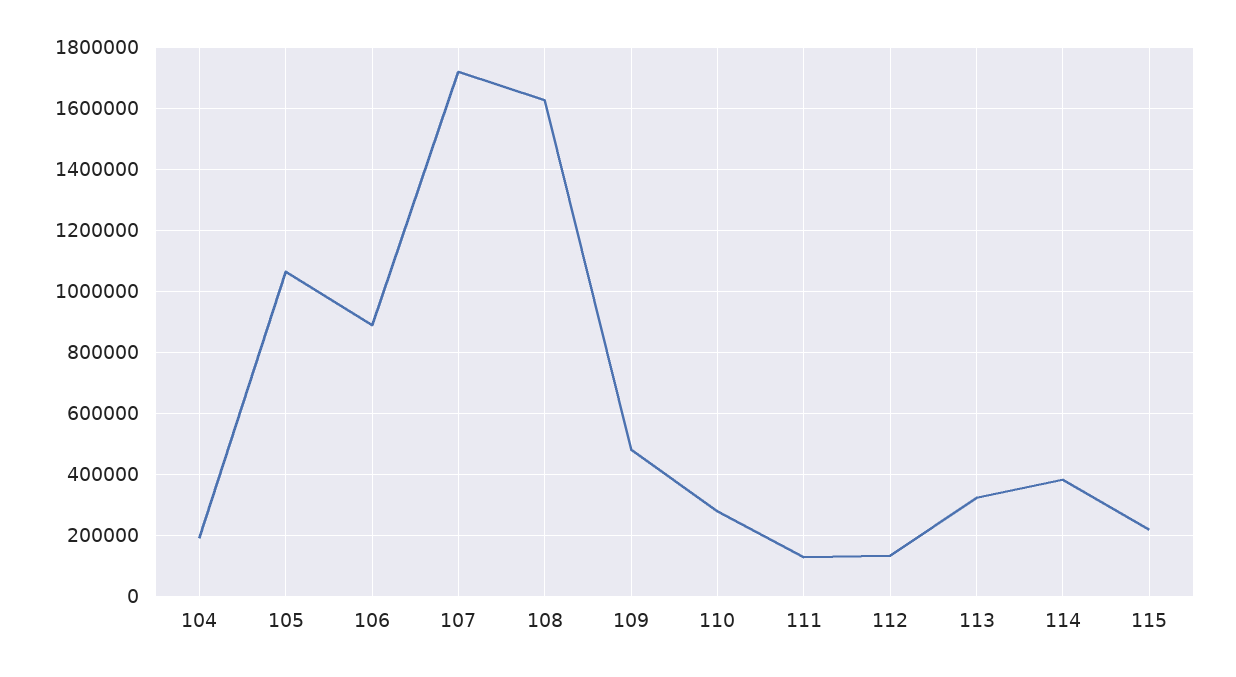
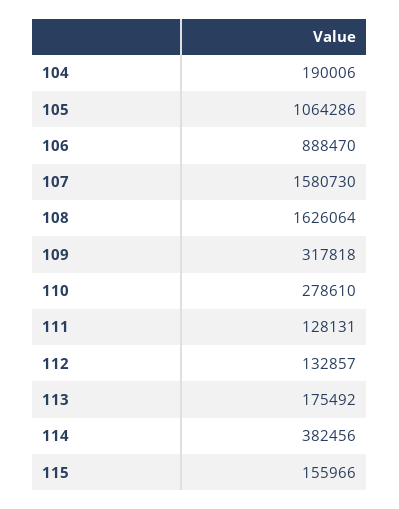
107: 1720000 -> 1580730
109: 480000 -> 317818
113: 320000 -> 175492
115: 220000 -> 155966

